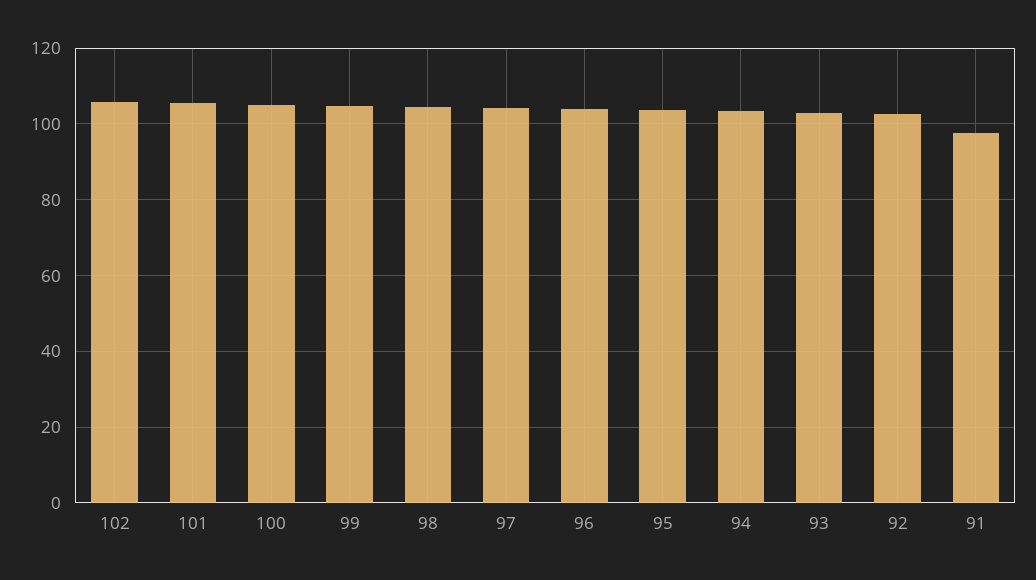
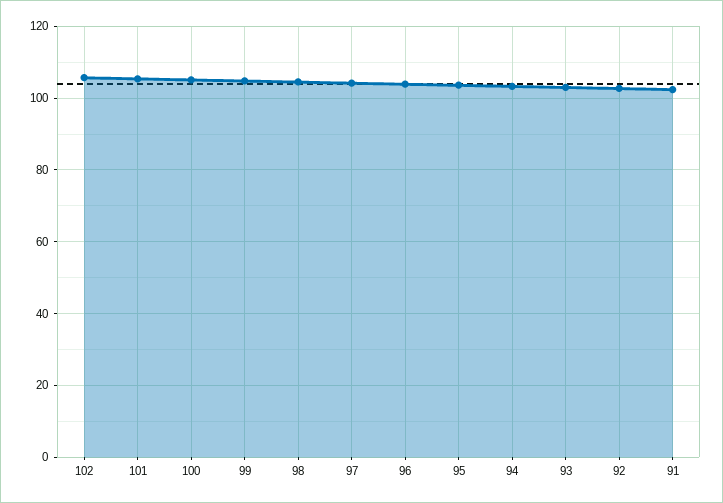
91: 98 -> 102

